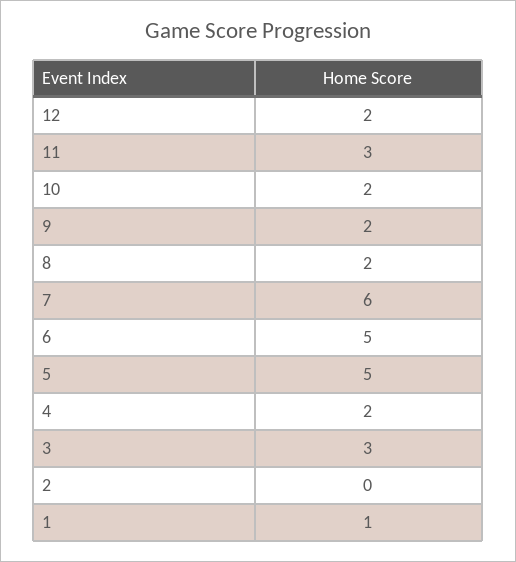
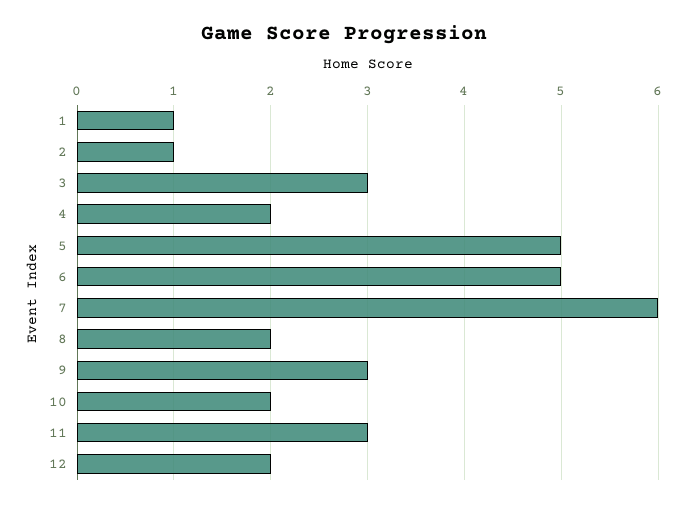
9: 2 -> 3
2: 0 -> 1

